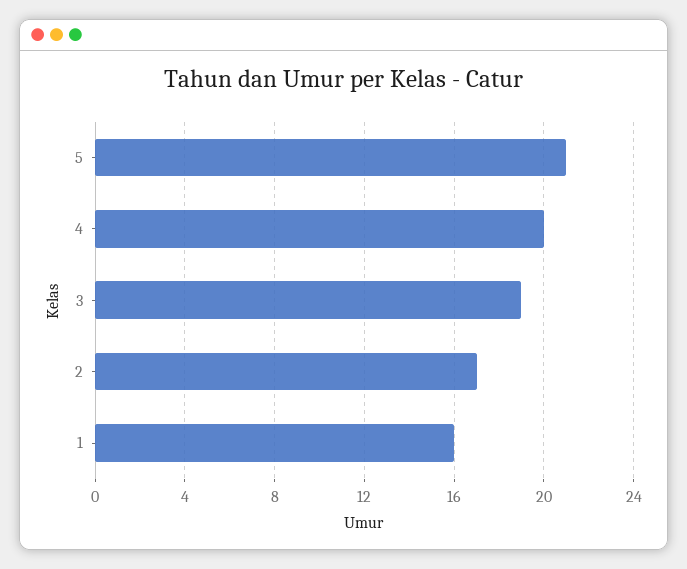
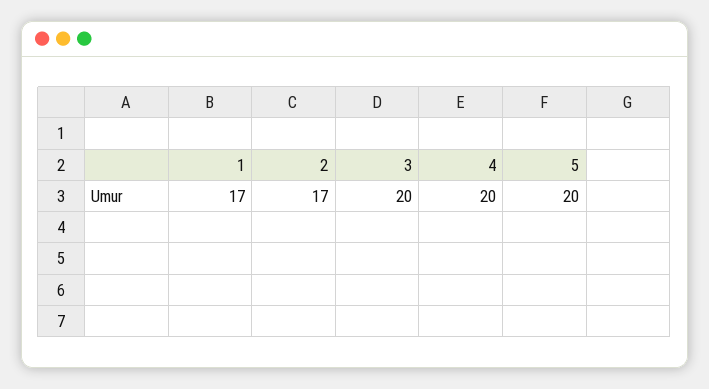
5: 21 -> 20
3: 19 -> 20
1: 16 -> 17

